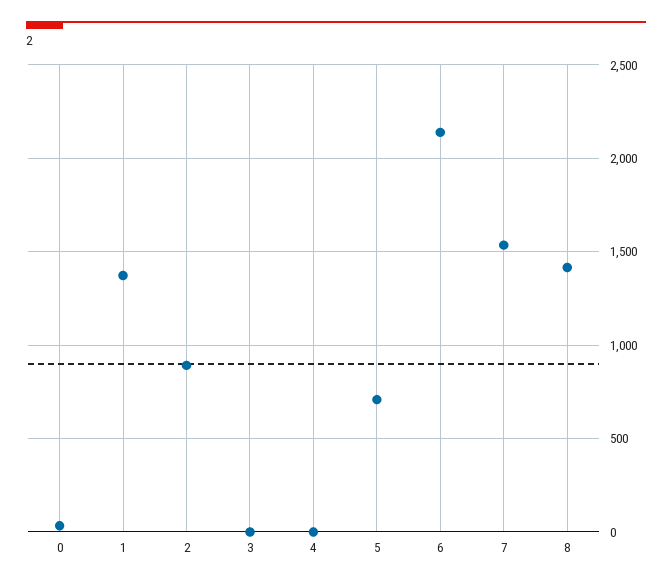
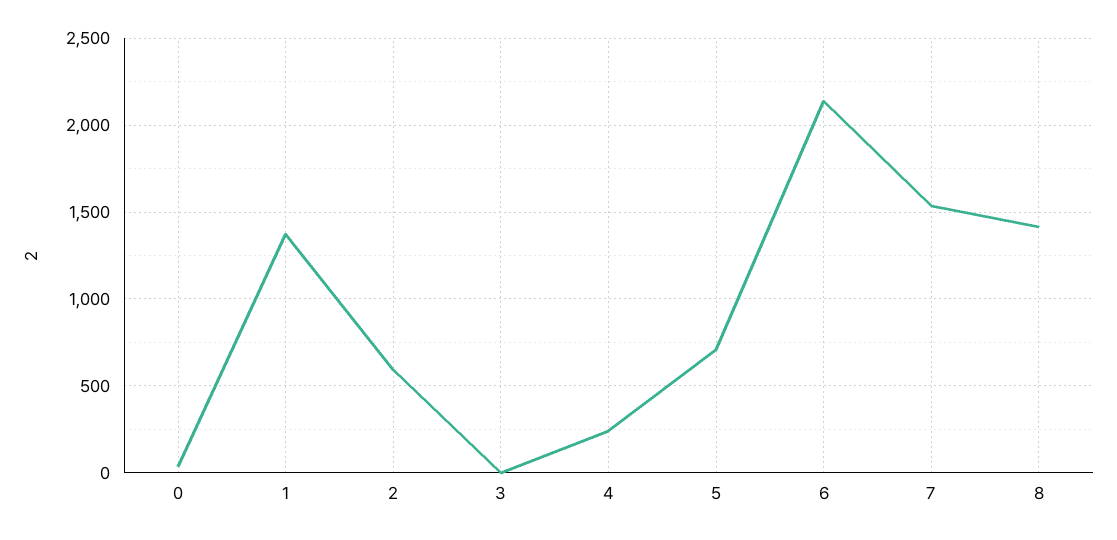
2: 900 -> 600
4: 0 -> 250

